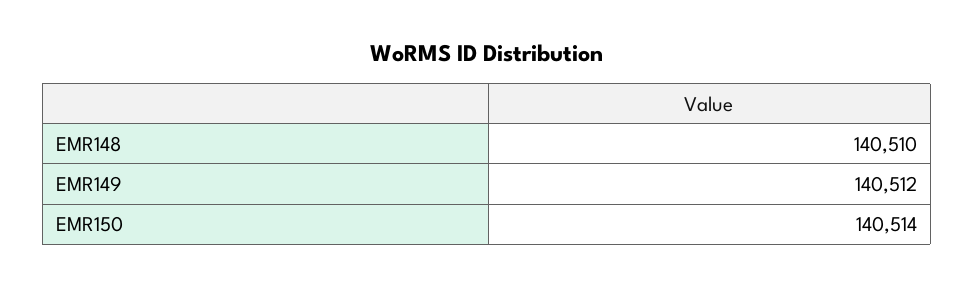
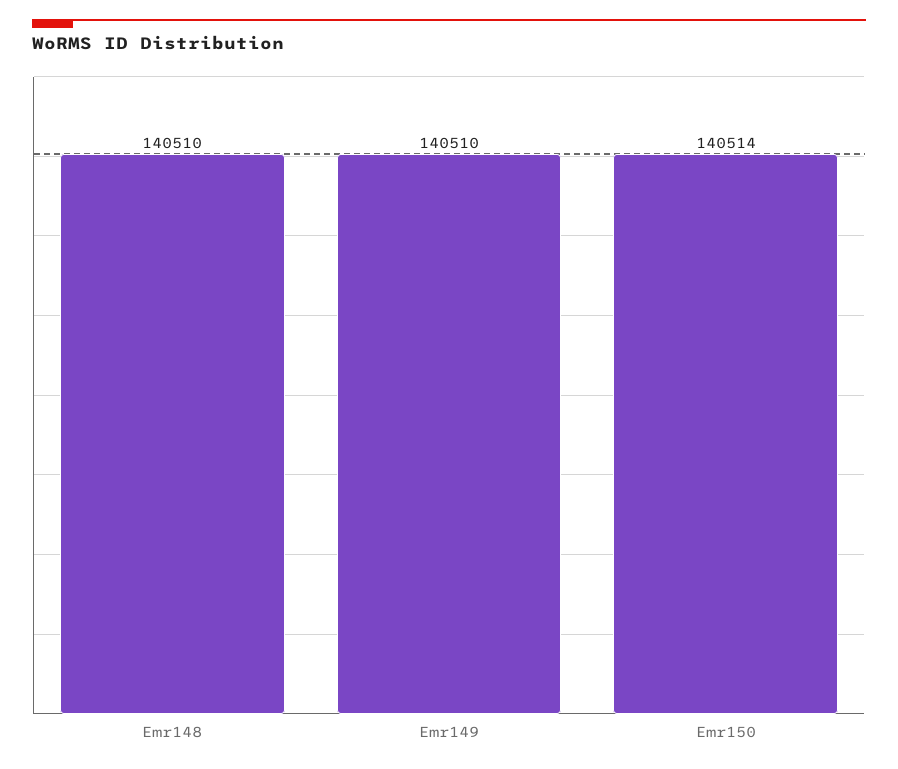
EMR149: 140512 -> 140510

